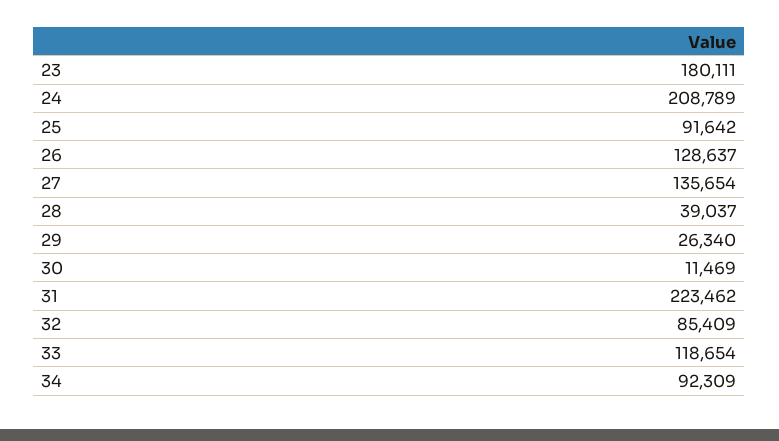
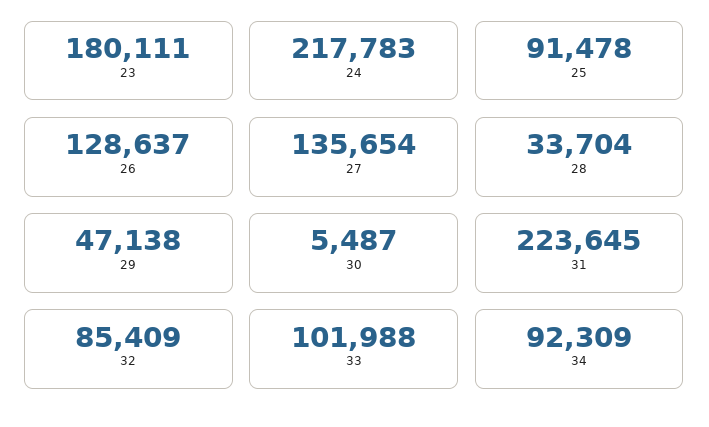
24: 208789 -> 217783
25: 91642 -> 91478
28: 39037 -> 33704
29: 26340 -> 47138
30: 11469 -> 5487
31: 223462 -> 223645
33: 118654 -> 101988

